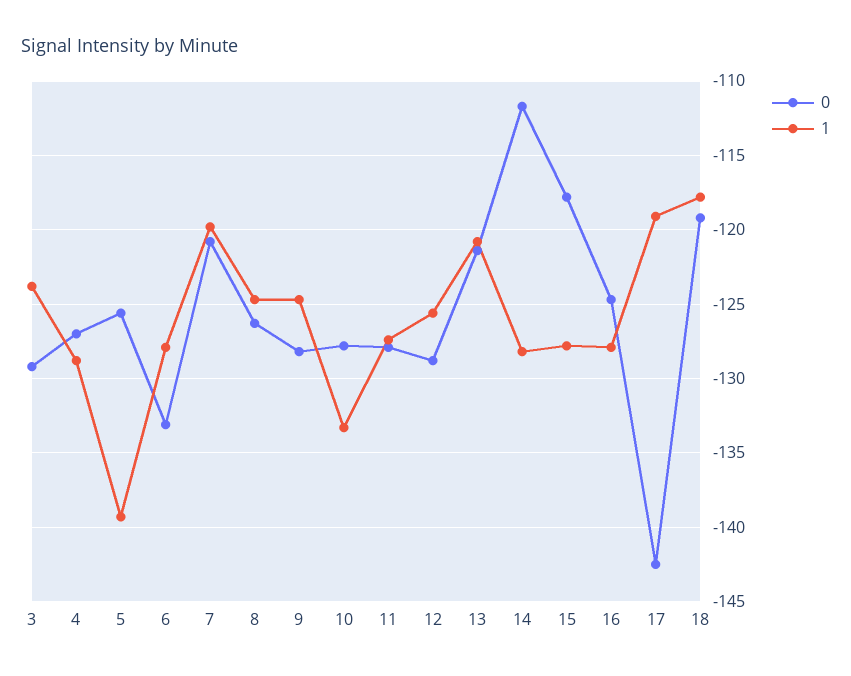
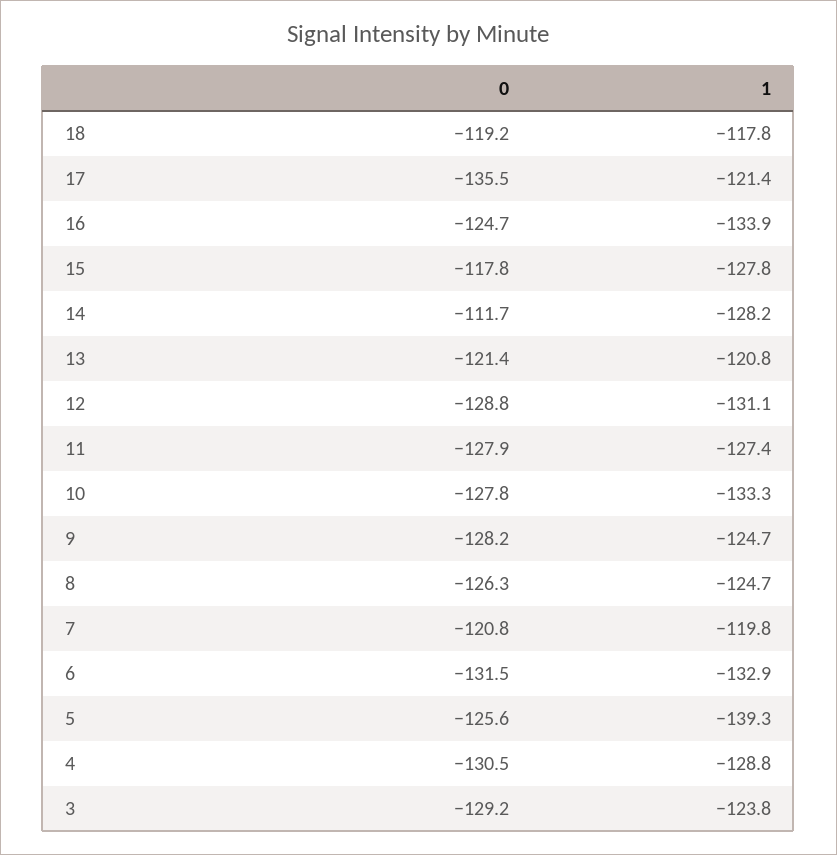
0, 4: -127 -> -130.5
0, 6: -133 -> -131.5
1, 6: -128 -> -132.9
1, 12: -125.5 -> -131.1
1, 16: -128 -> -133.9
0, 17: -142.5 -> -135.5
1, 17: -119 -> -121.4

